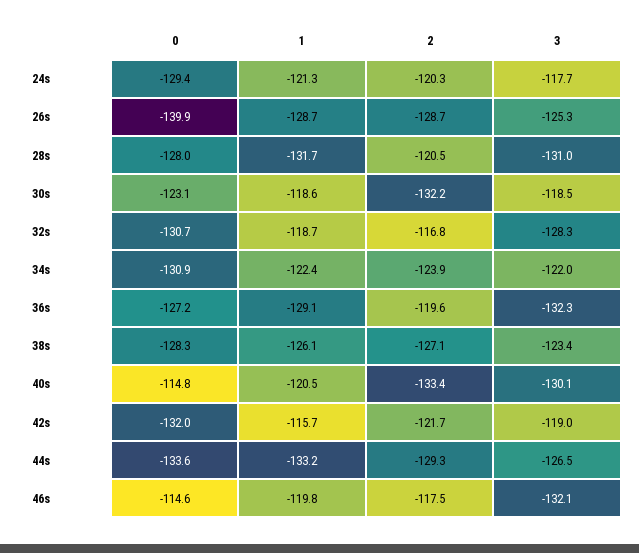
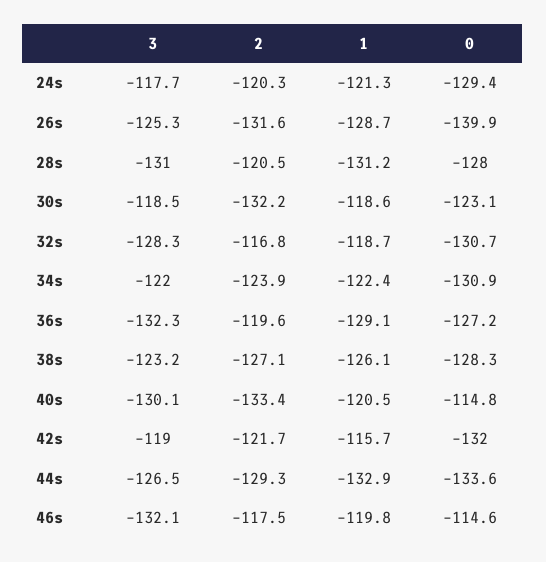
2, 26s: -128.7 -> -131.6
1, 28s: -131.7 -> -131.2
3, 38s: -123.4 -> -123.2
1, 44s: -133.2 -> -132.9

